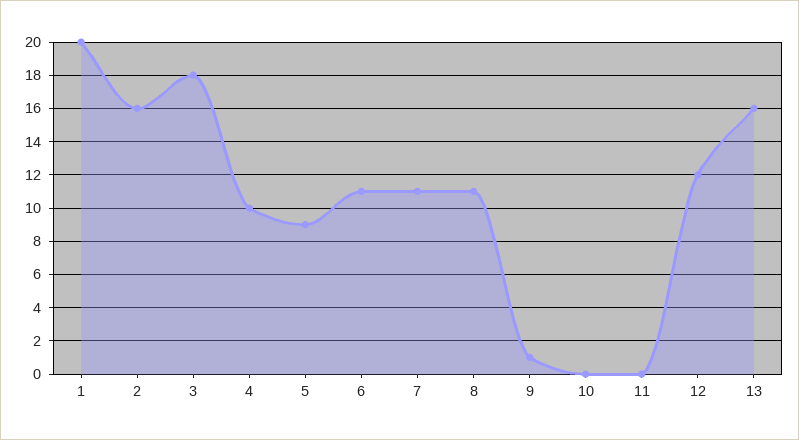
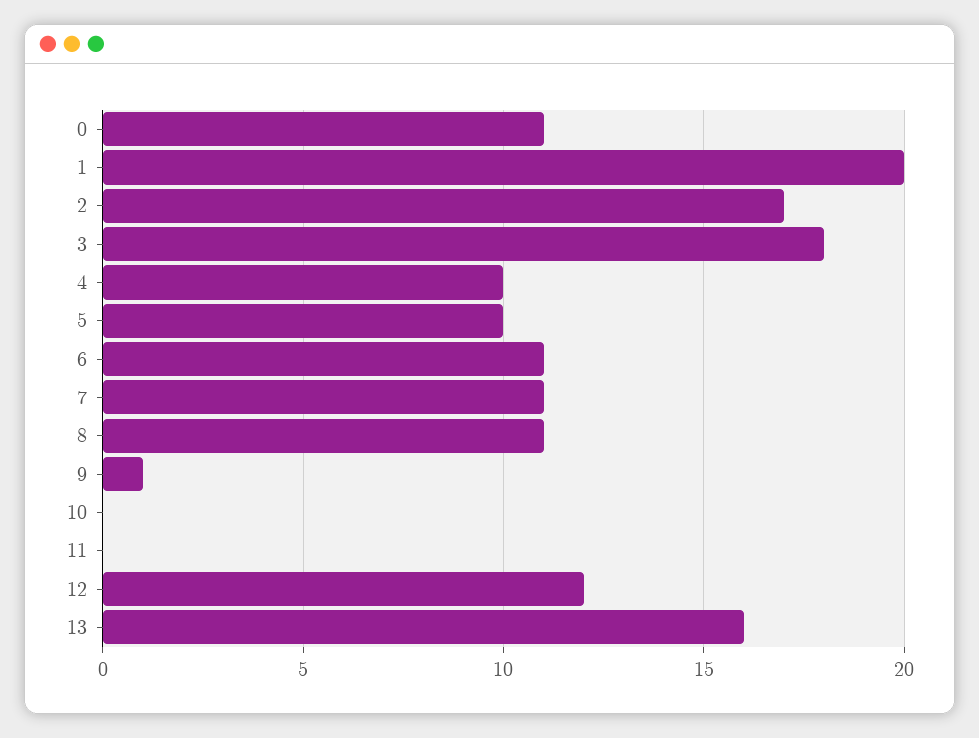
2: 16 -> 17
5: 9 -> 10
0: none -> 11

